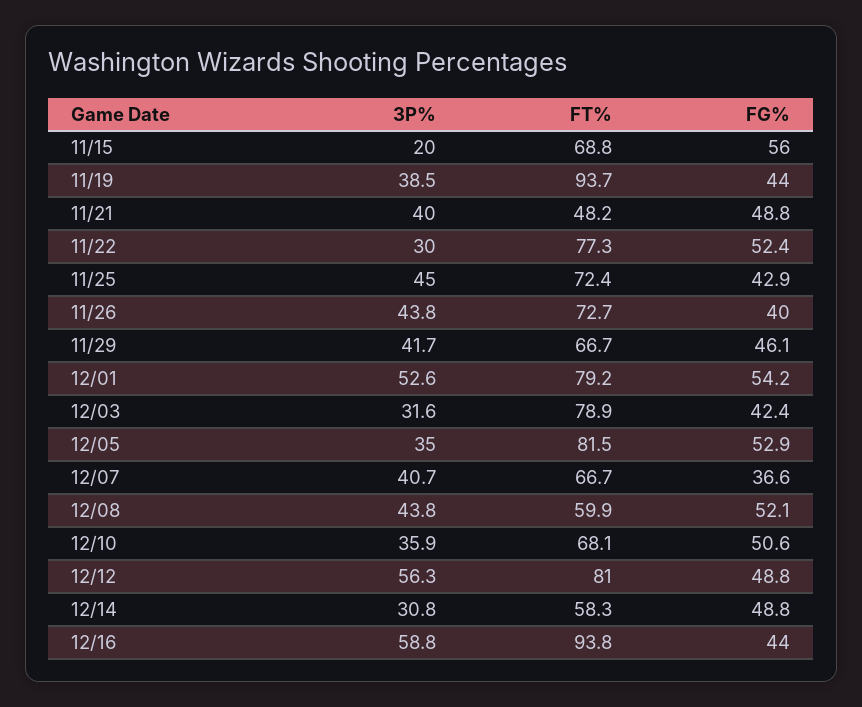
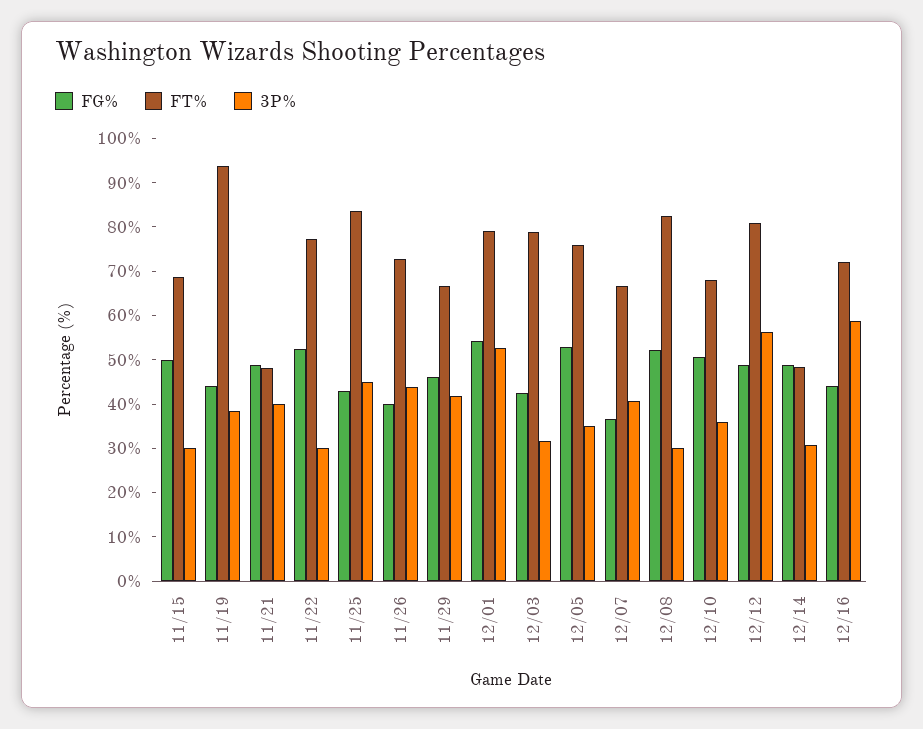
3P%, 11/15: 20 -> 30
FG%, 11/15: 56 -> 50
FT%, 11/25: 72.4 -> 84
FT%, 12/05: 81.5 -> 76
3P%, 12/08: 43.8 -> 30
FT%, 12/08: 59.9 -> 82
FT%, 12/14: 58.3 -> 48
FT%, 12/16: 93.8 -> 72

